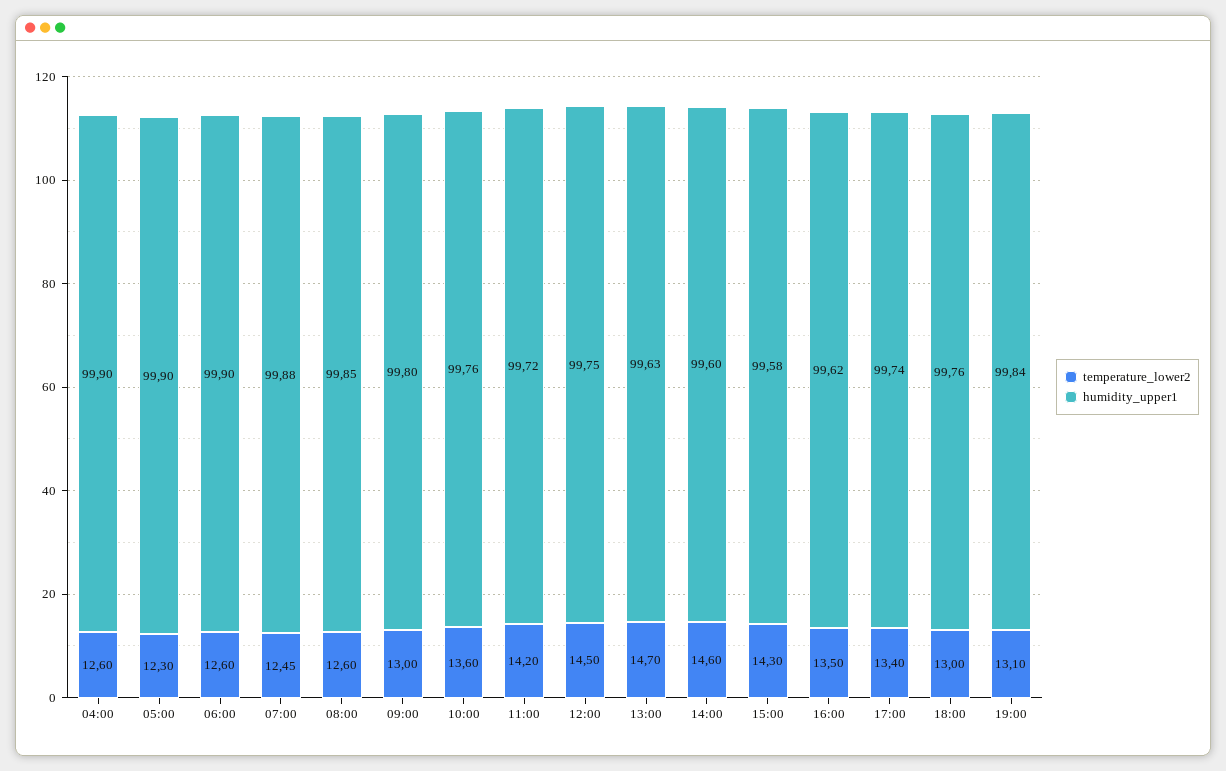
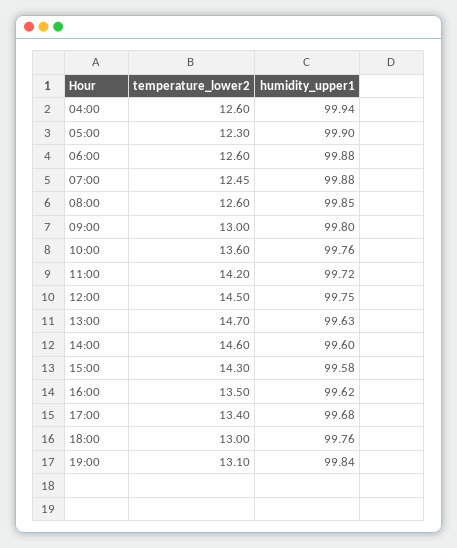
humidity_upper1, 04:00: 99.9 -> 99.94
humidity_upper1, 06:00: 99.9 -> 99.88
humidity_upper1, 17:00: 99.74 -> 99.68

